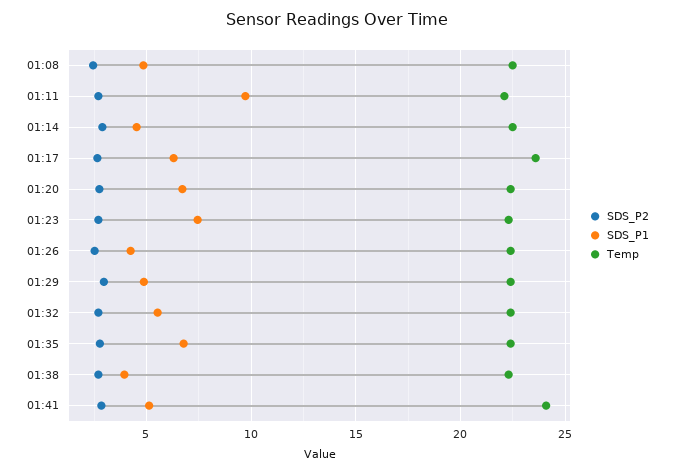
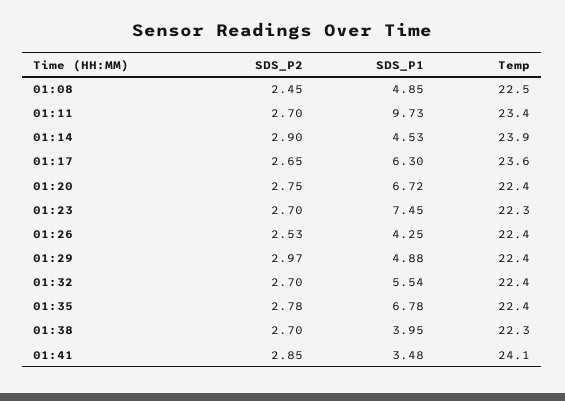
Temp, 01:11: 22 -> 23.4
Temp, 01:14: 22.5 -> 23.9
SDS_P1, 01:41: 5 -> 3.48

